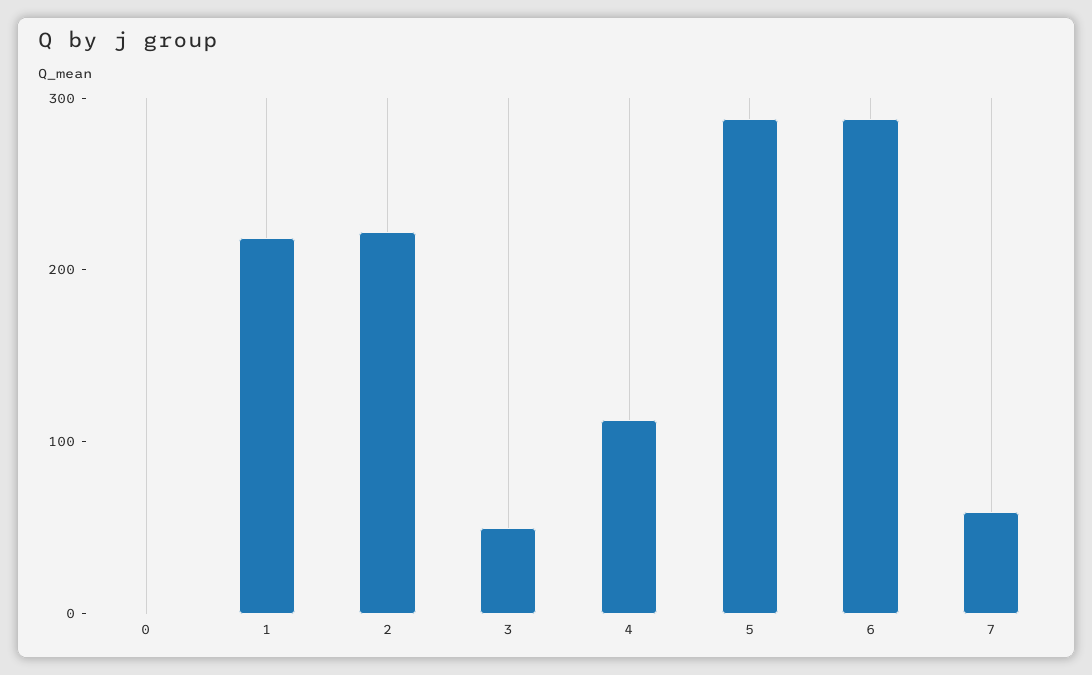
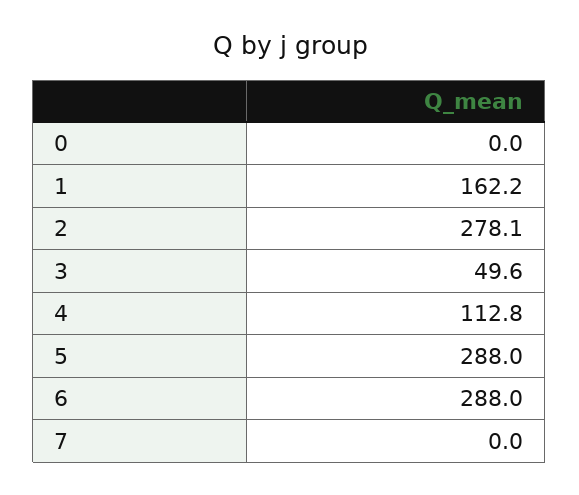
1: 220 -> 162.2
2: 220 -> 278.1
7: 60 -> 0

